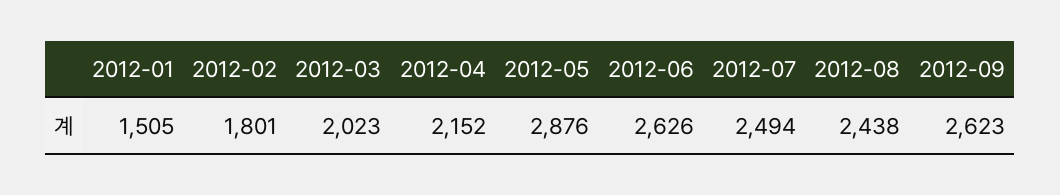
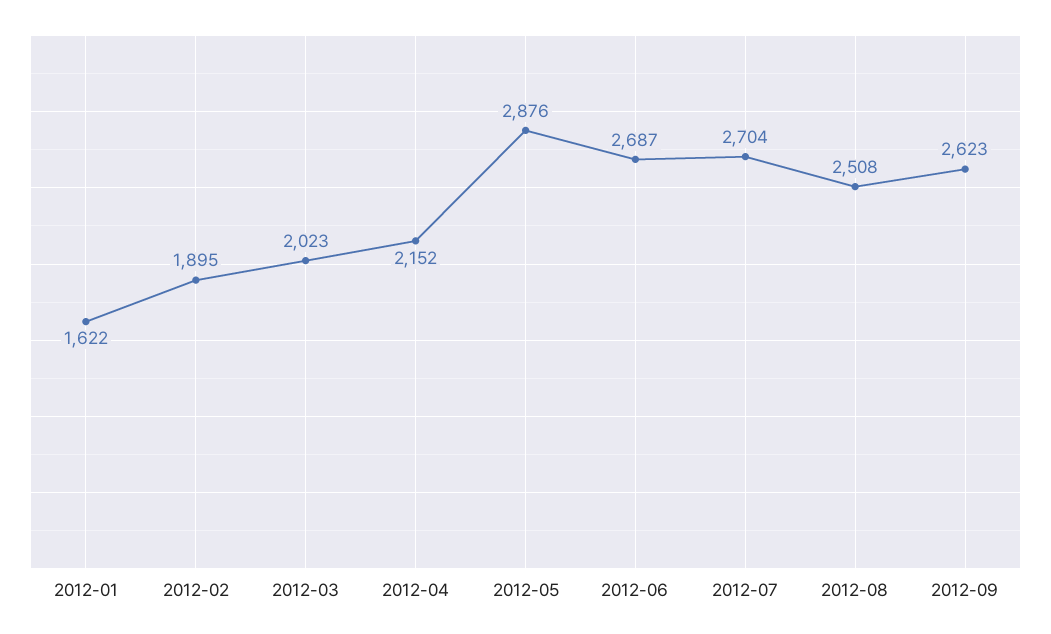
2012-01: 1505 -> 1622
2012-02: 1801 -> 1895
2012-06: 2626 -> 2687
2012-07: 2494 -> 2704
2012-08: 2438 -> 2508

